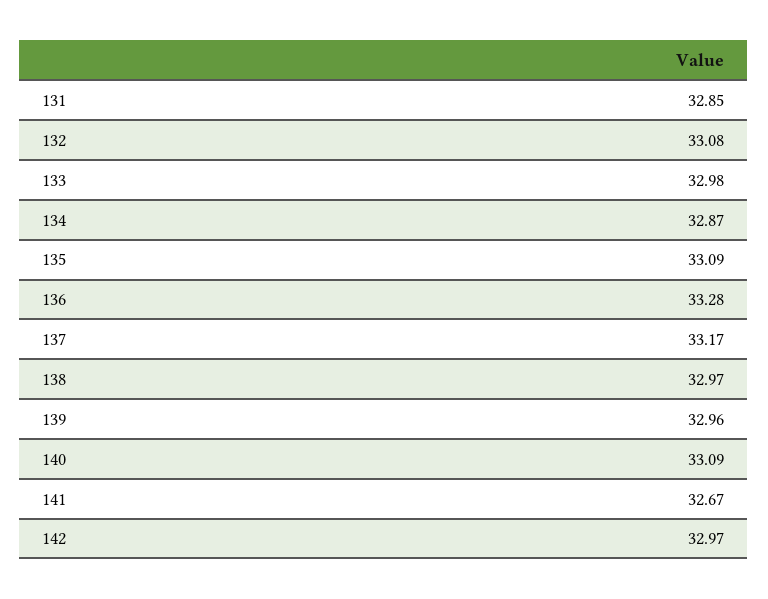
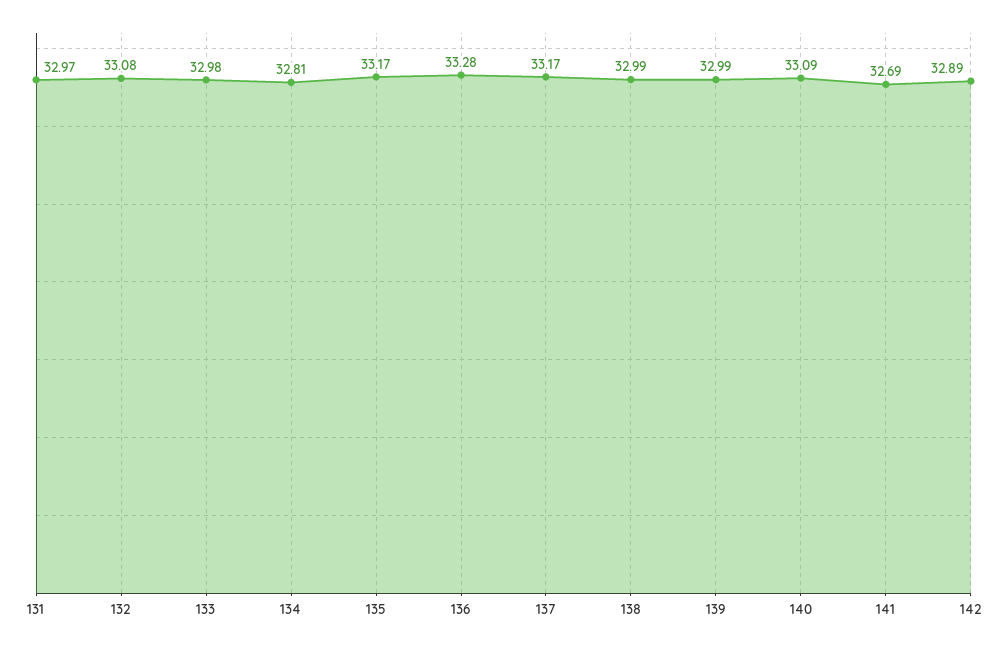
131: 32.85 -> 32.97
134: 32.87 -> 32.81
135: 33.09 -> 33.17
138: 32.97 -> 32.99
139: 32.96 -> 32.99
141: 32.67 -> 32.69
142: 32.97 -> 32.89

